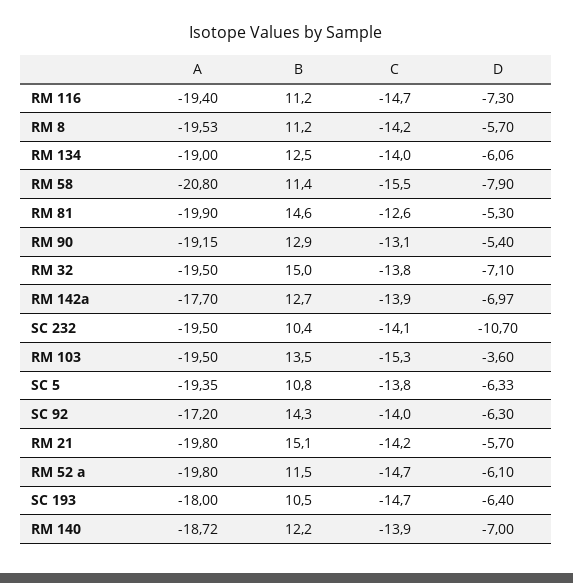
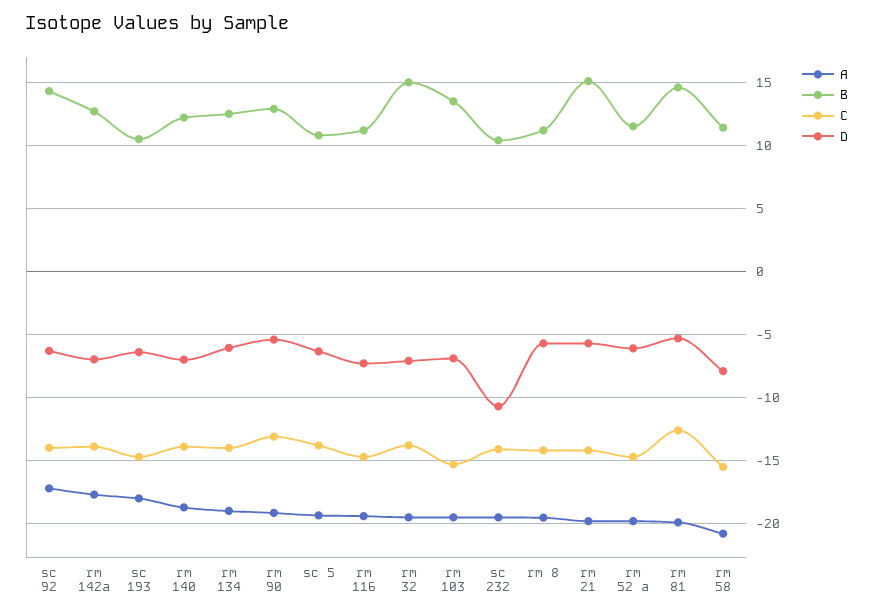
D, RM 103: -3.6 -> -7

